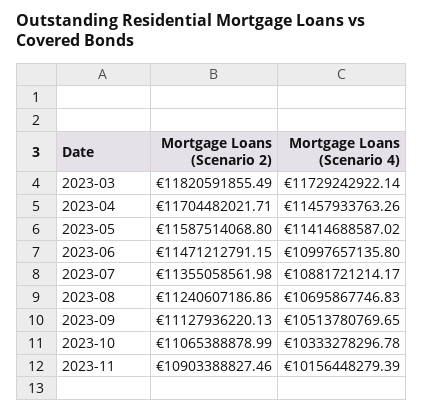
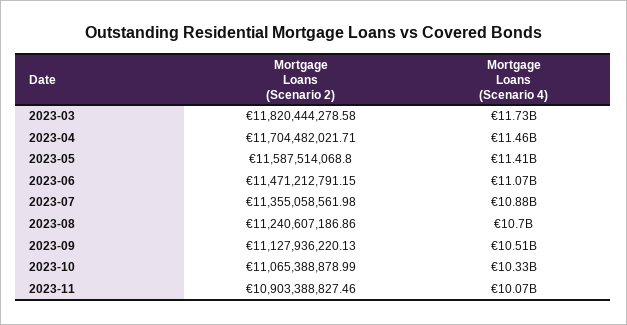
Mortgage Loans (Scenario 2), 2023-03: 11820591855.49 -> 11820444278.58
Mortgage Loans (Scenario 4), 2023-06: 10997657135.8 -> 11070000000
Mortgage Loans (Scenario 4), 2023-11: 10156448279.39 -> 10070000000

